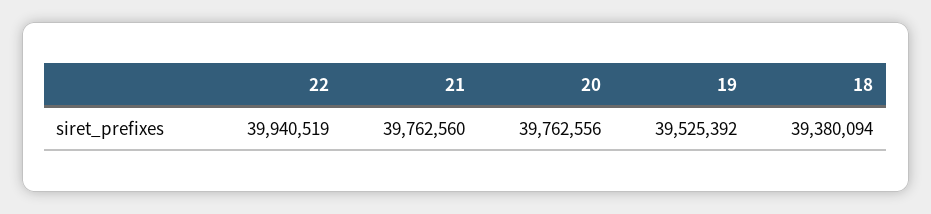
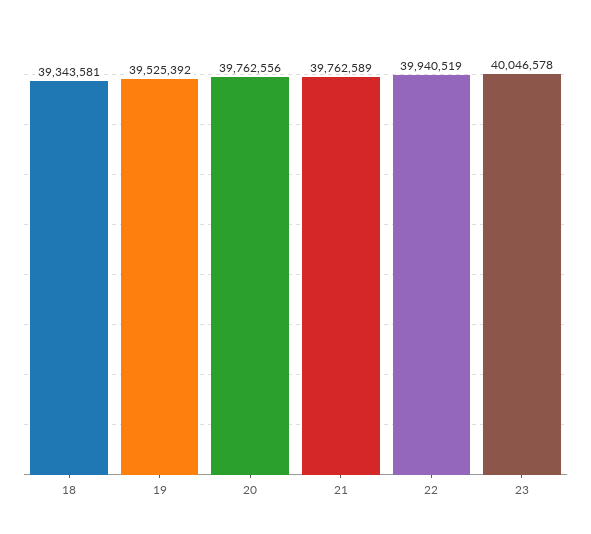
21: 39762560 -> 39762589
18: 39380094 -> 39343581
23: none -> 40046578

